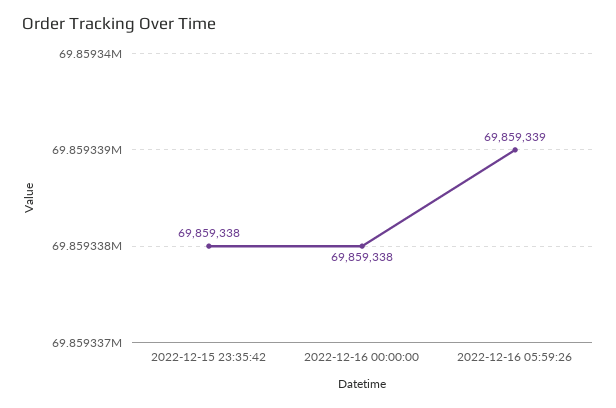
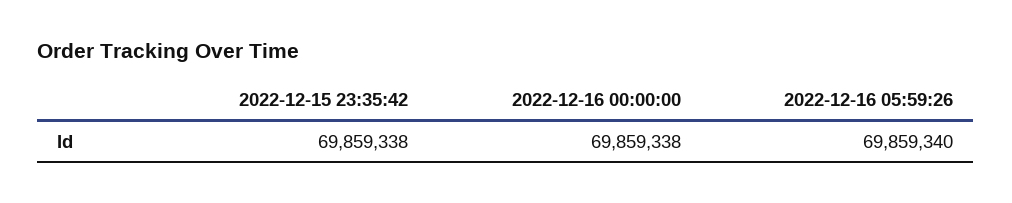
2022-12-16 05:59:26: 69859339 -> 69859340

